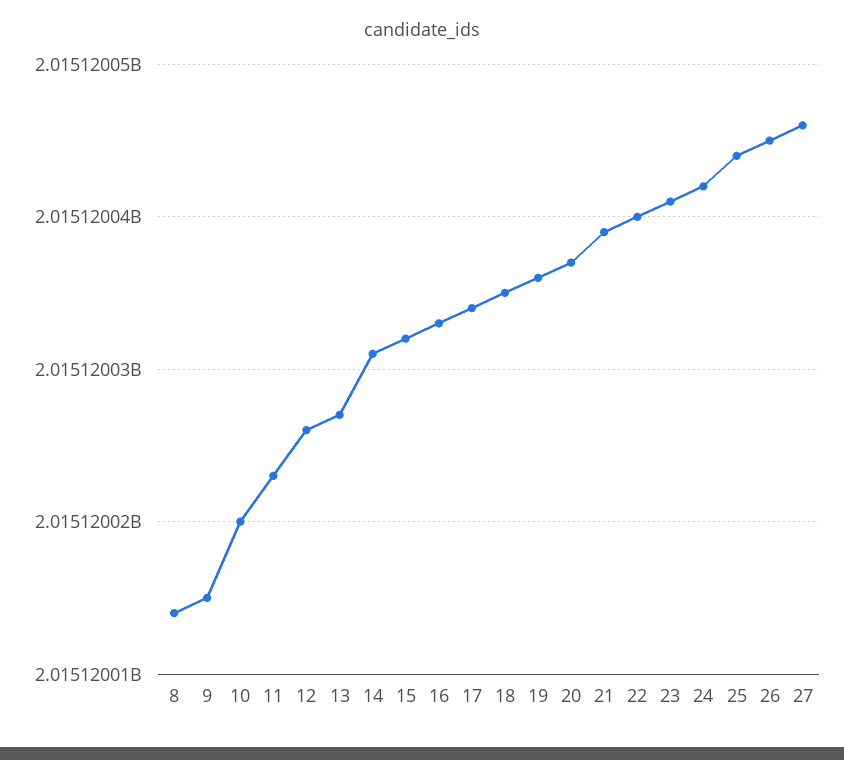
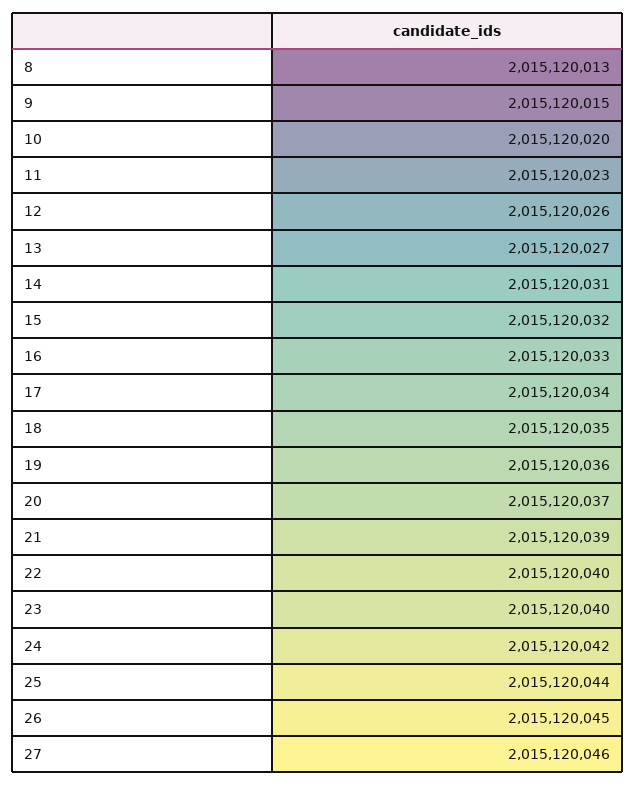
8: 2015120014 -> 2015120013
23: 2015120041 -> 2015120040

